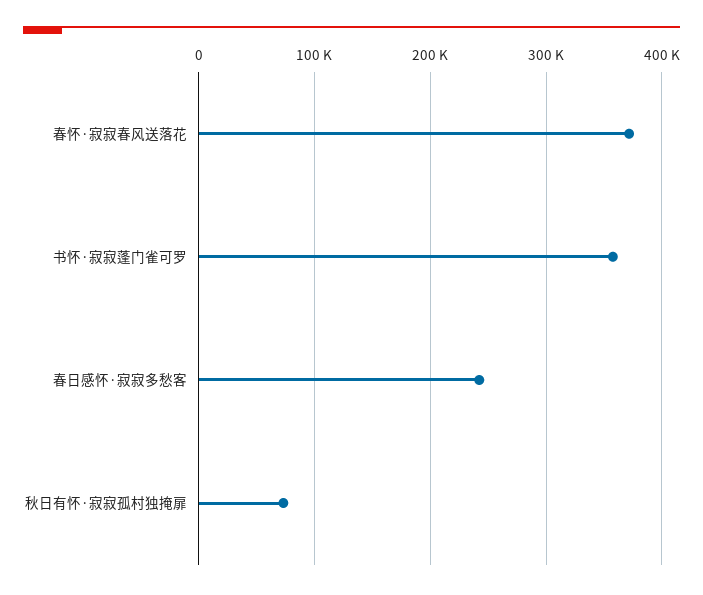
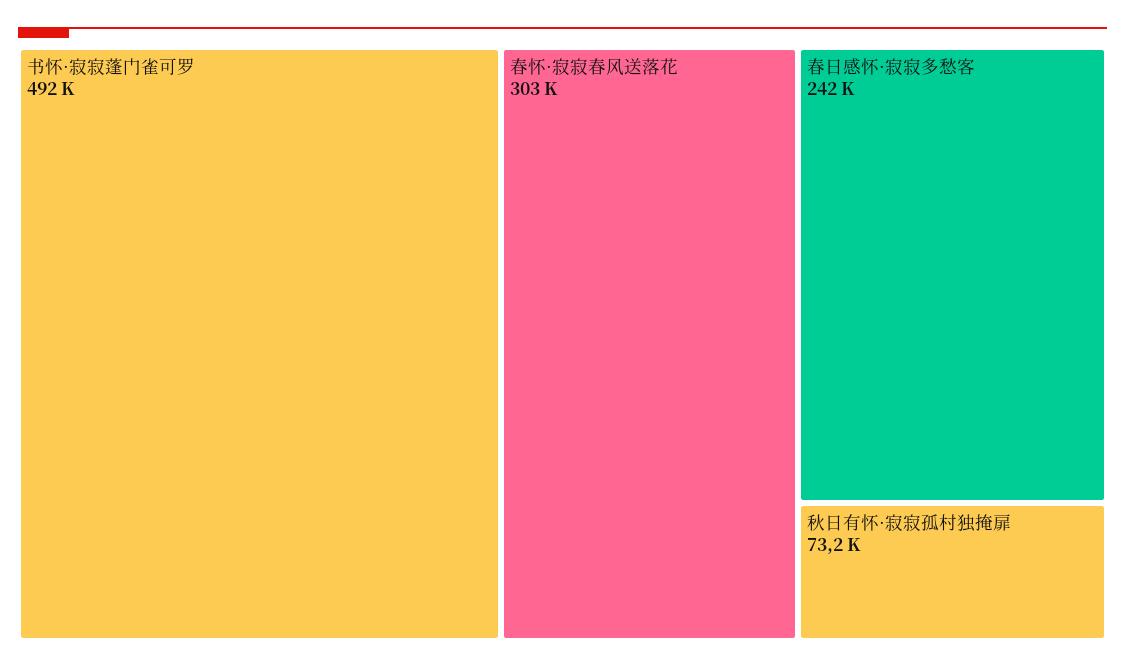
春怀·寂寂春风送落花: 370000 -> 303000
书怀·寂寂蓬门雀可罗: 360000 -> 492000

